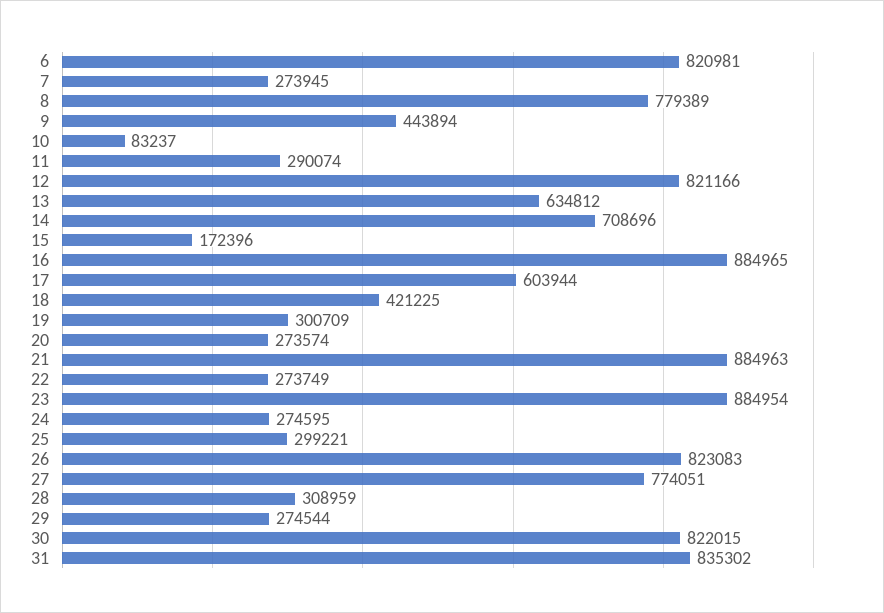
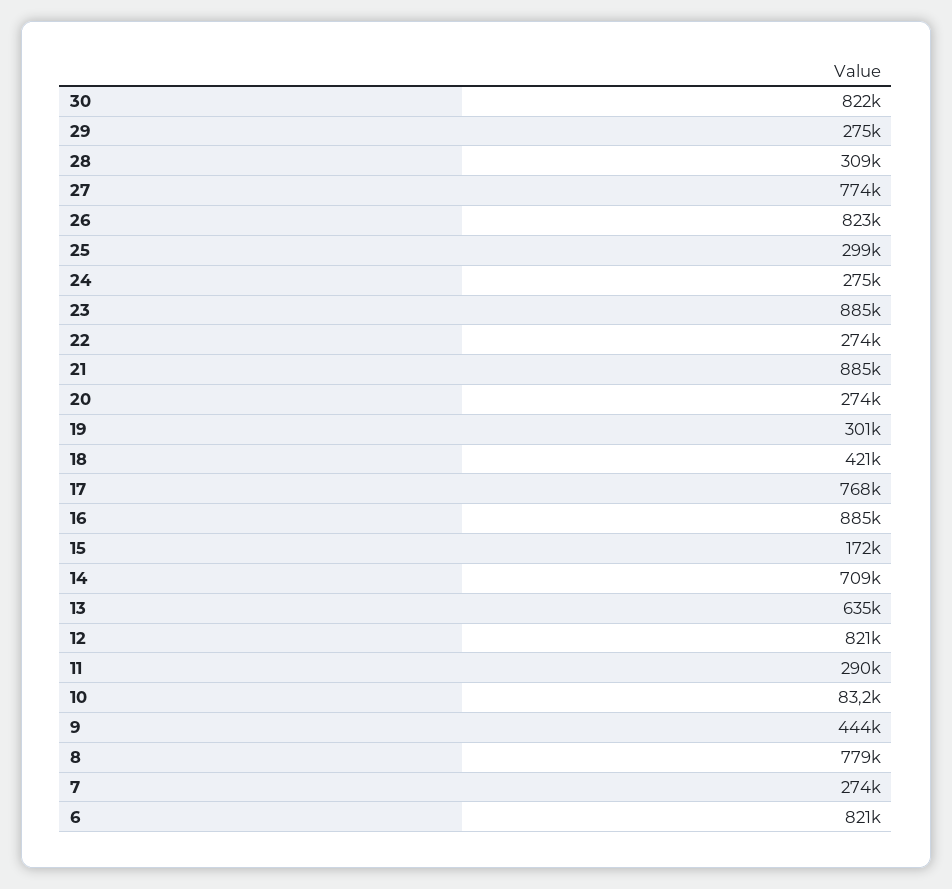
17: 603944 -> 768000
31: 835302 -> none

